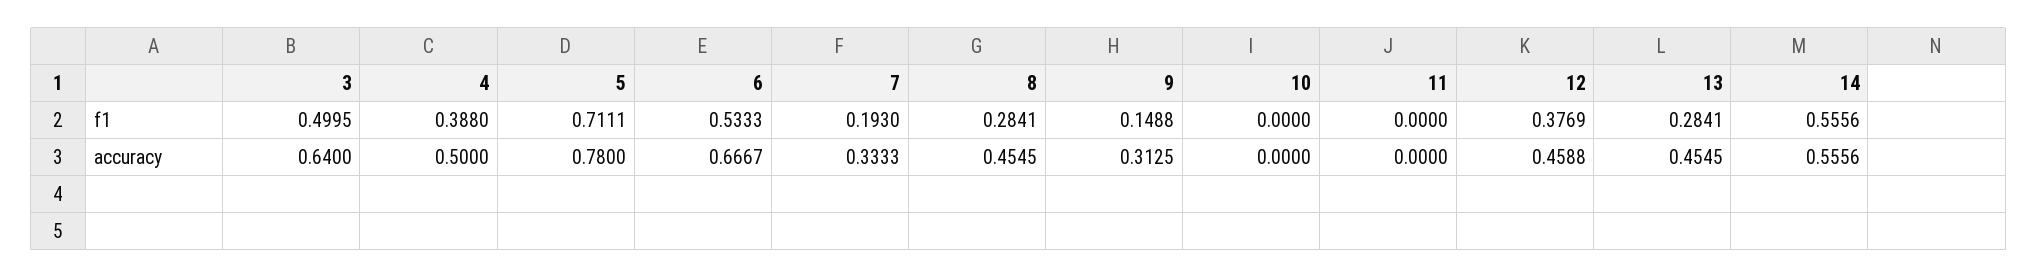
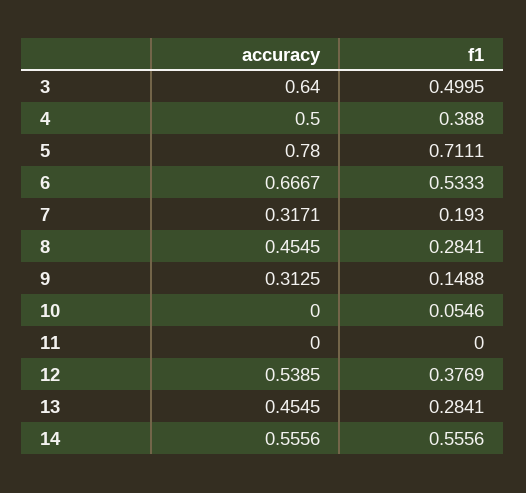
10, f1: 0 -> 0.0546
7, accuracy: 0.3333 -> 0.3171
12, accuracy: 0.4588 -> 0.5385

